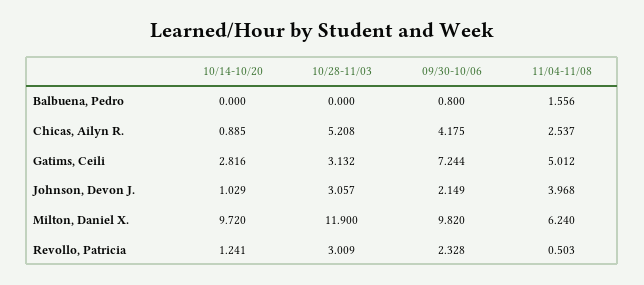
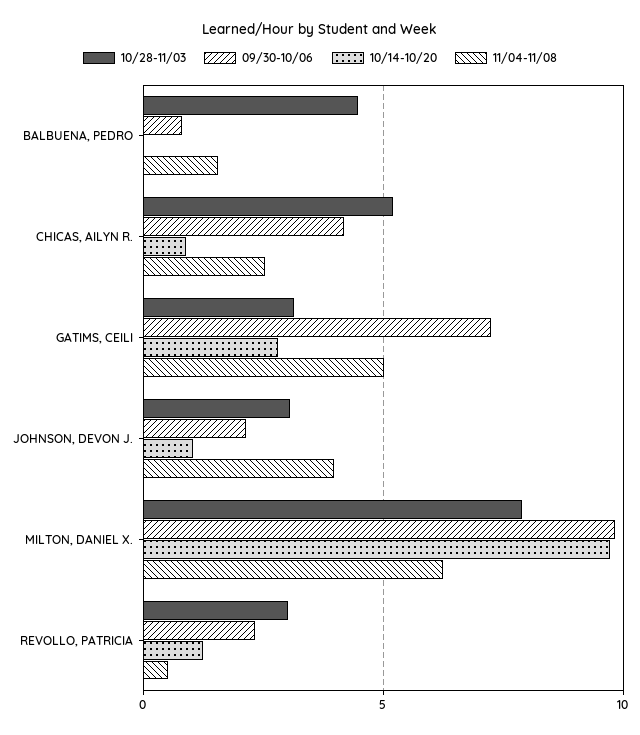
10/28-11/03, Balbuena, Pedro: 0 -> 4.5
10/28-11/03, Milton, Daniel X.: 11.9 -> 8

